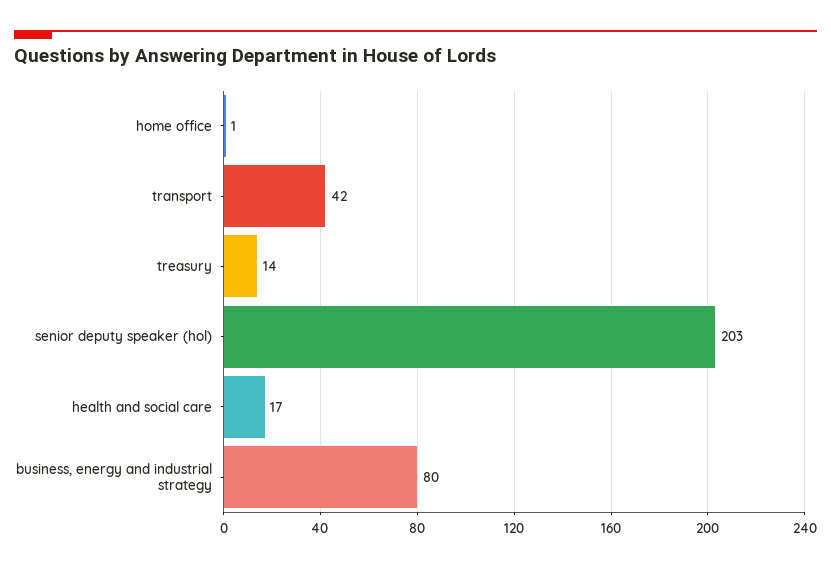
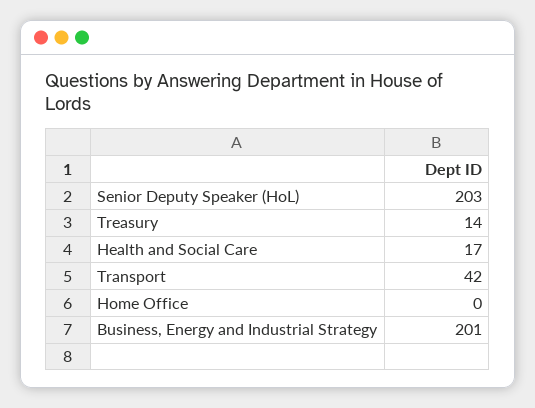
home office: 1 -> 0
business, energy and industrial strategy: 80 -> 201

